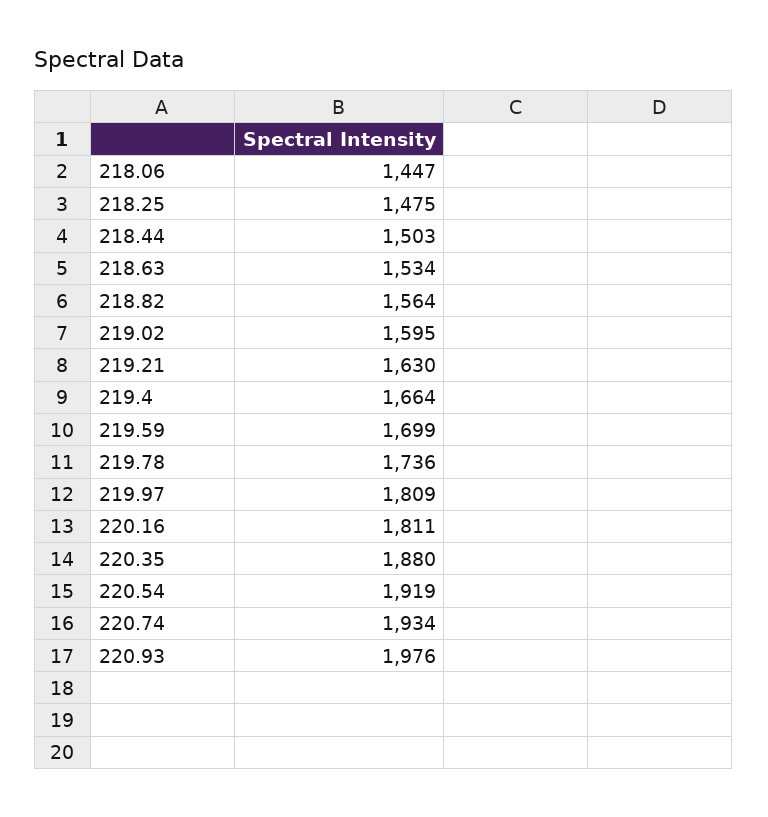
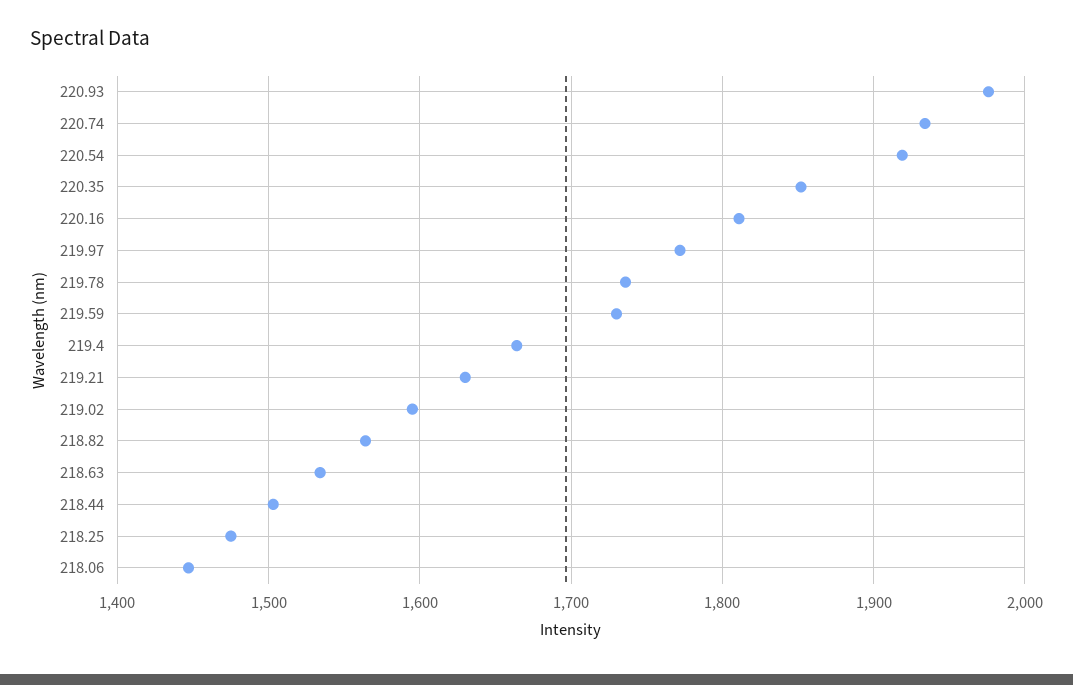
219.59: 1699 -> 1730
219.97: 1809 -> 1770
220.35: 1880 -> 1850

